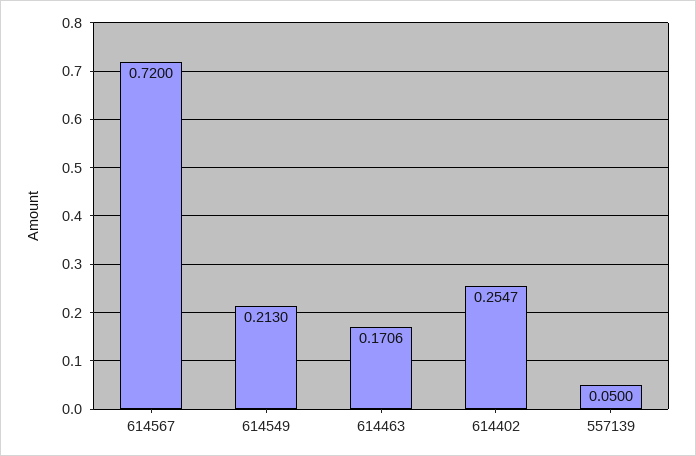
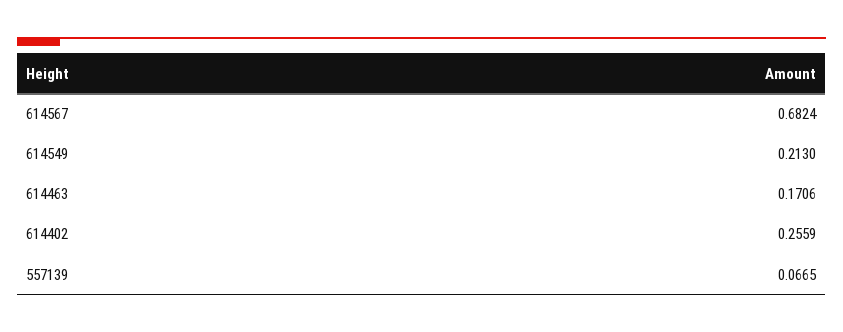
614567: 0.72 -> 0.6824
614402: 0.2547 -> 0.2559
557139: 0.05 -> 0.0665

